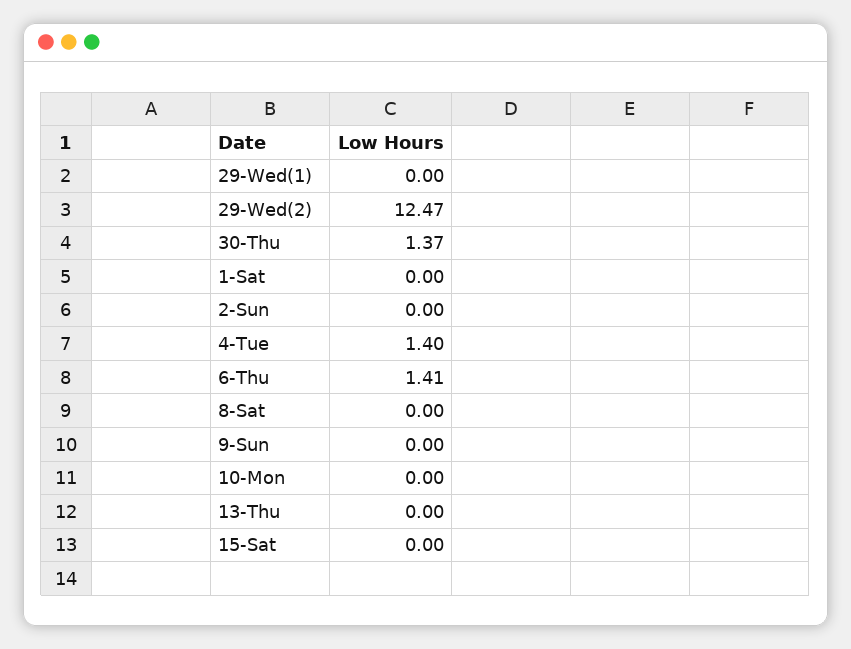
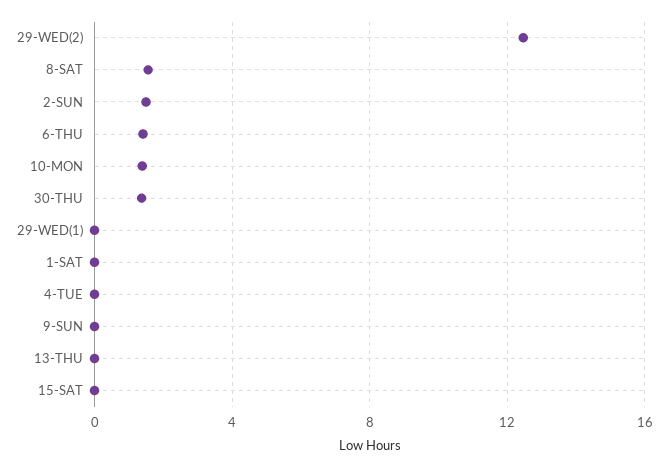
2-Sun: 0 -> 1.5
4-Tue: 1.4 -> 0
8-Sat: 0 -> 1.5
10-Mon: 0 -> 1.5

